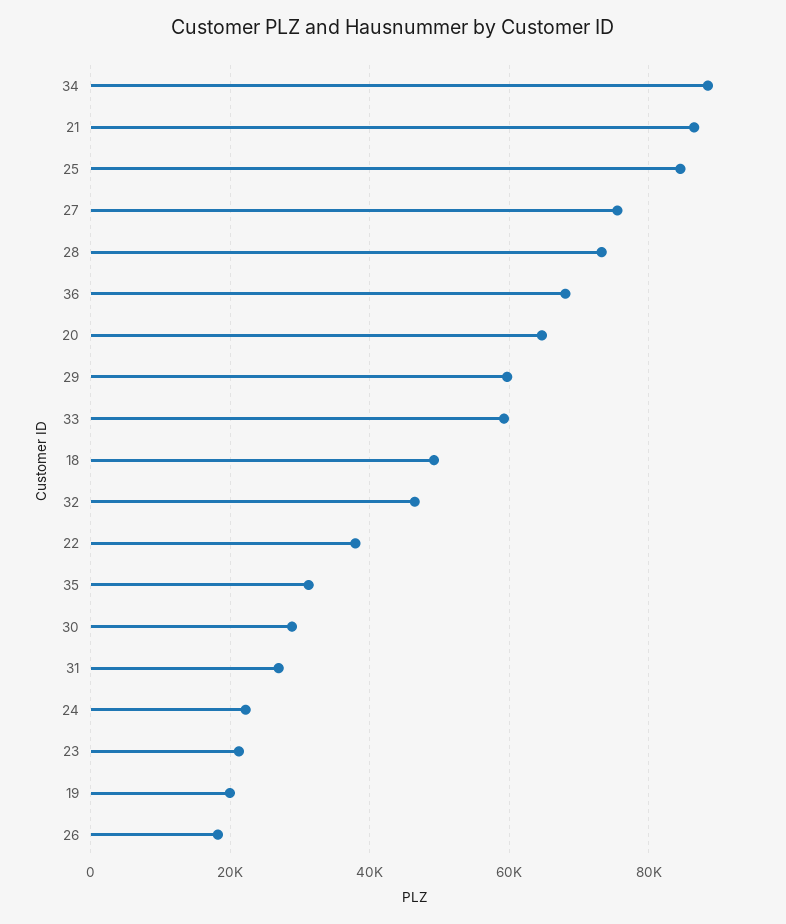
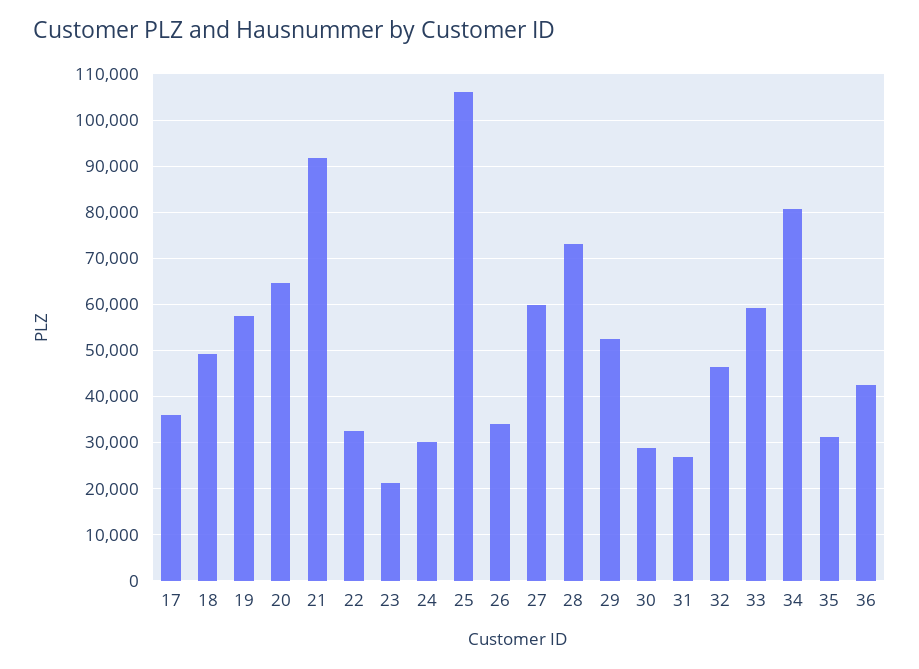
34: 88000 -> 80000
21: 86000 -> 92000
25: 84000 -> 106000
27: 76000 -> 60000
36: 68000 -> 42000
29: 60000 -> 52000
22: 38000 -> 32000
24: 22000 -> 30000
19: 20000 -> 58000
26: 18000 -> 34000
17: none -> 36000

